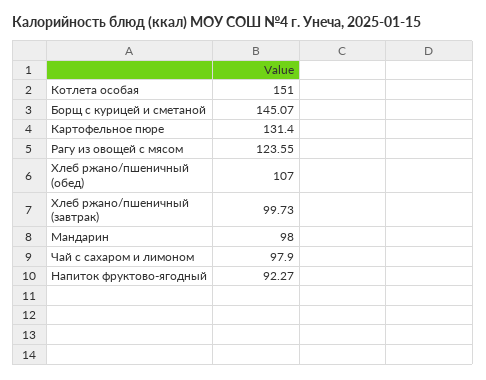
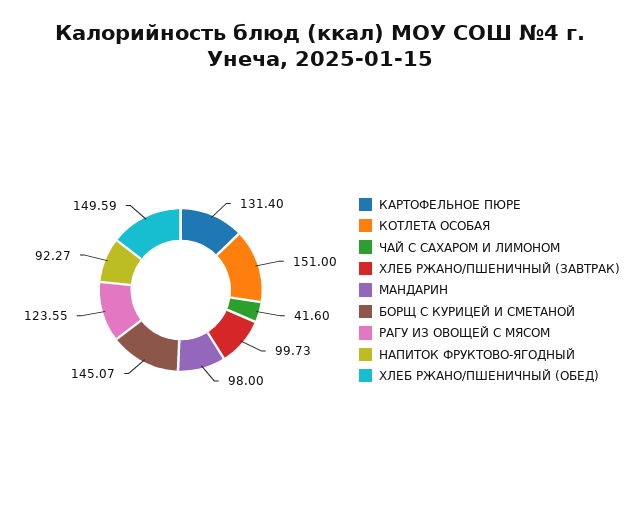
Хлеб ржано/пшеничный (обед): 107 -> 149.59
Чай с сахаром и лимоном: 97.9 -> 41.6

